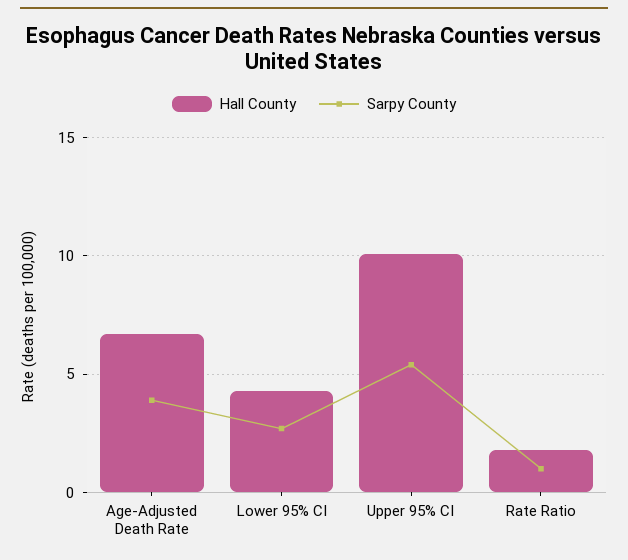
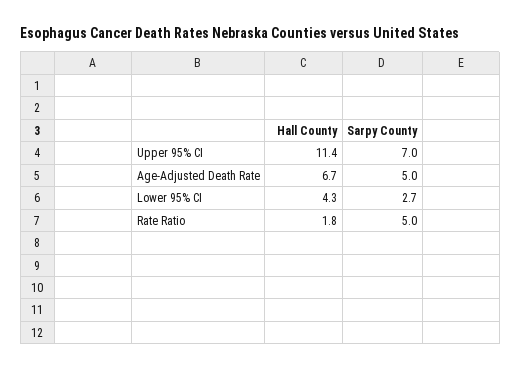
Sarpy County, Age-Adjusted Death Rate: 4 -> 5
Hall County, Upper 95% CI: 10 -> 11.4
Sarpy County, Upper 95% CI: 5.5 -> 7
Sarpy County, Rate Ratio: 1 -> 5

